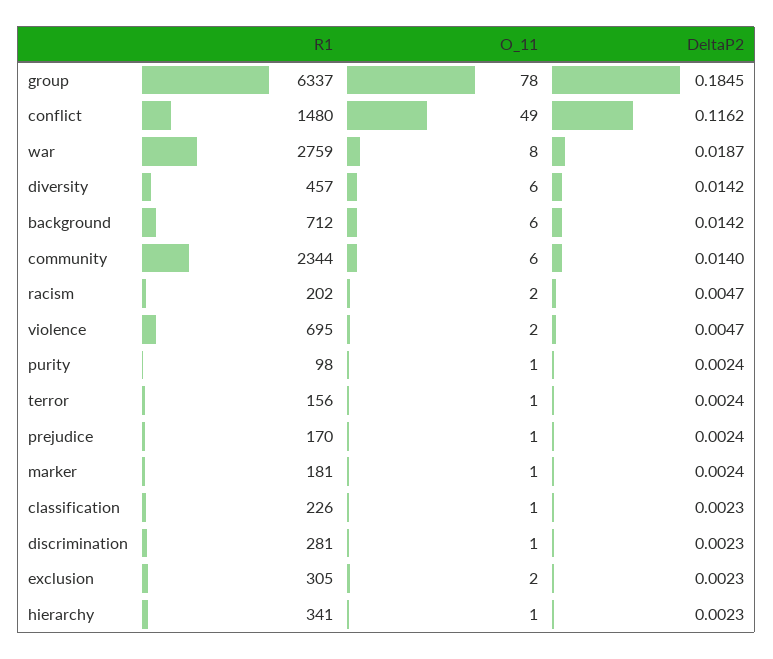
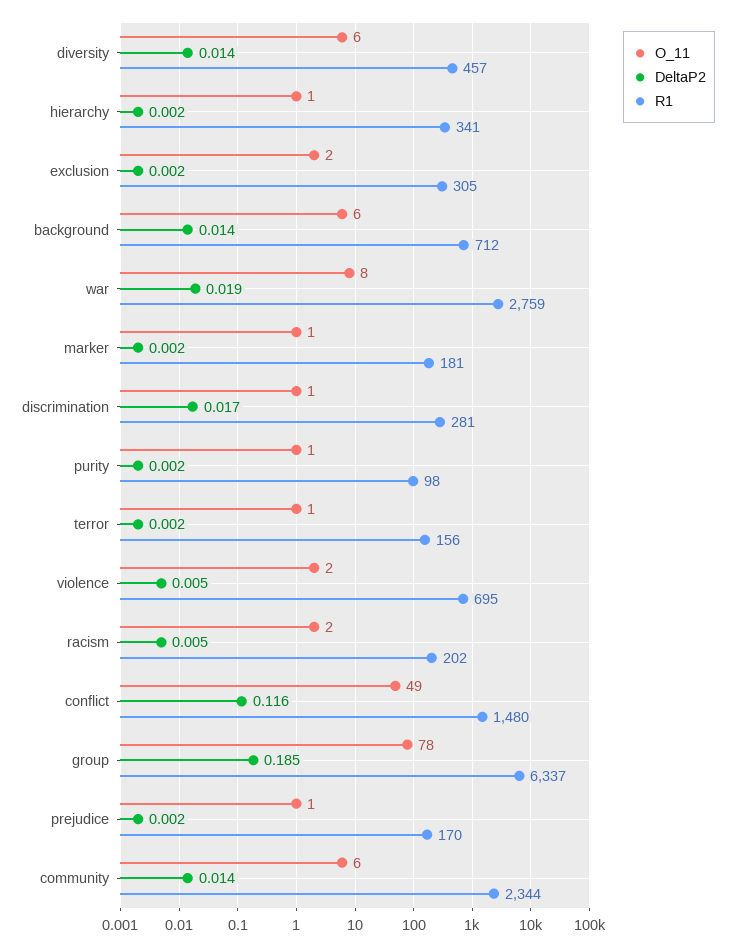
R1, classification: 226 -> none
O_11, classification: 1 -> none
DeltaP2, classification: 0.0023 -> none
DeltaP2, discrimination: 0.0023 -> 0.017

